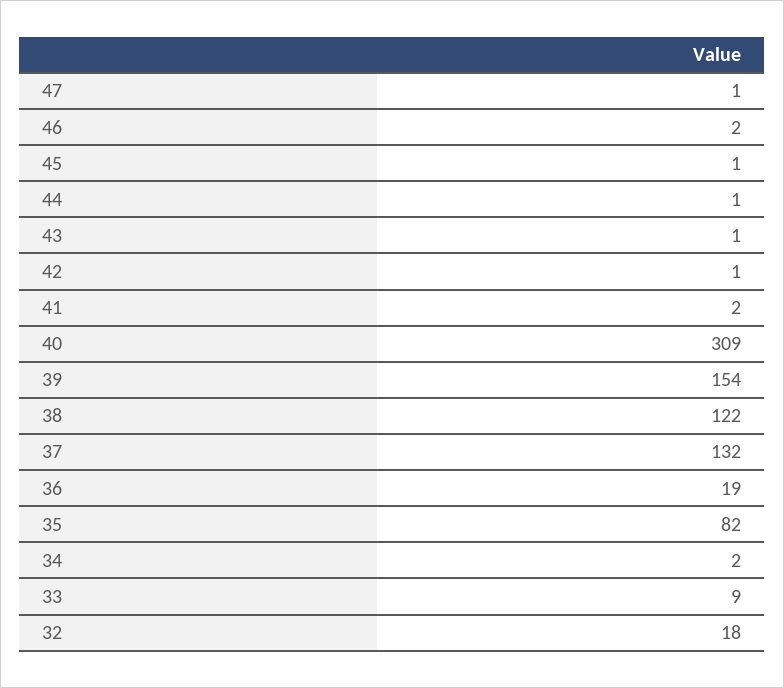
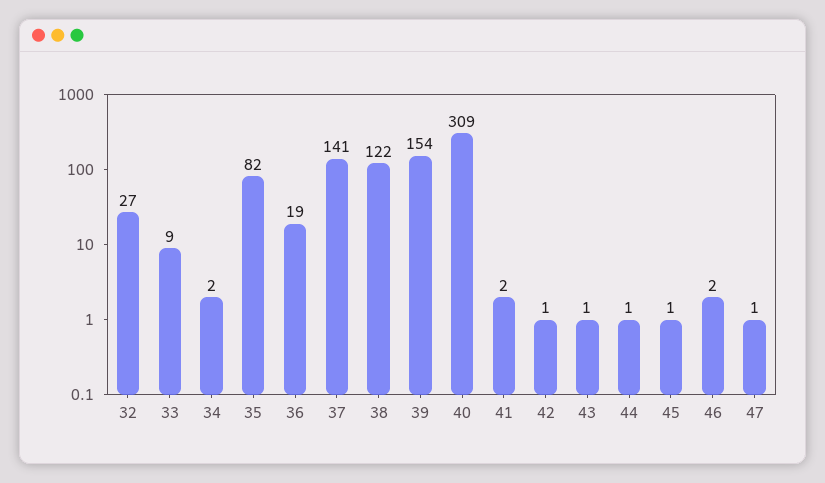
37: 132 -> 141
32: 18 -> 27

